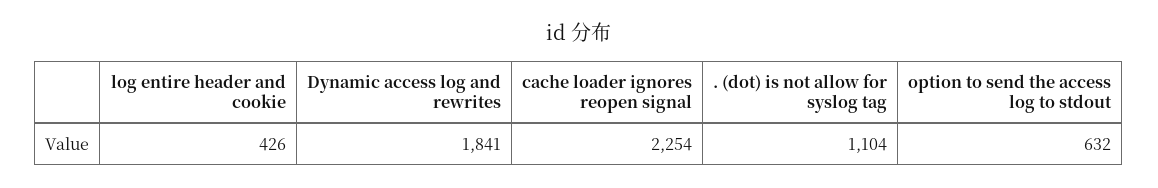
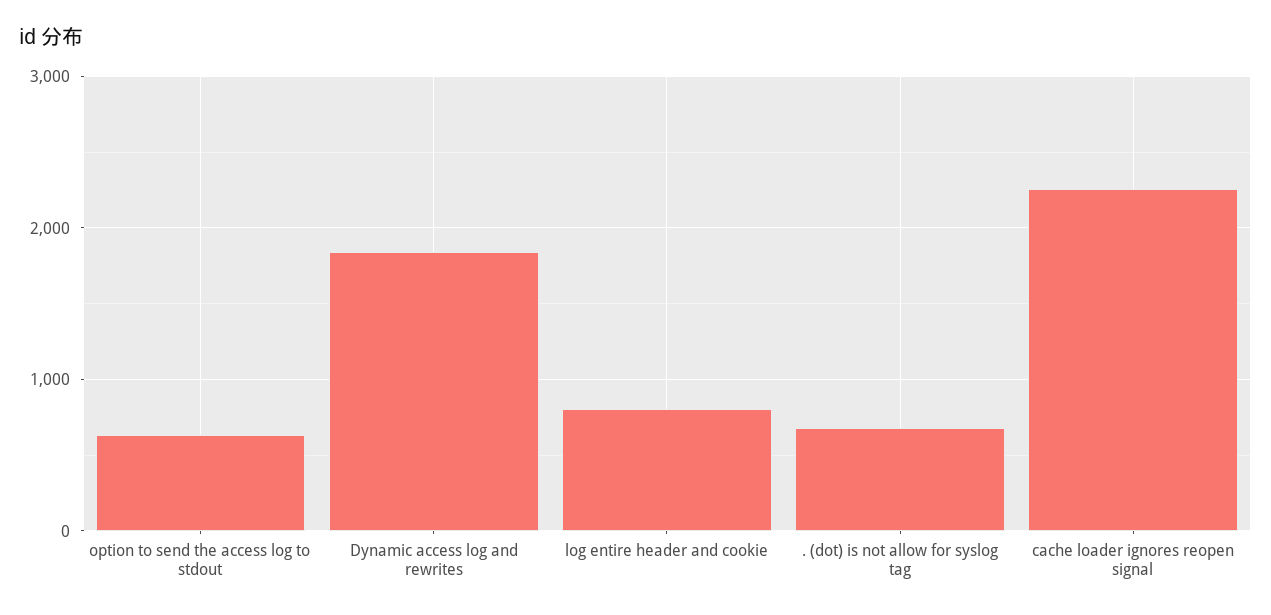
log entire header and cookie: 426 -> 800
. (dot) is not allow for syslog tag: 1104 -> 700

